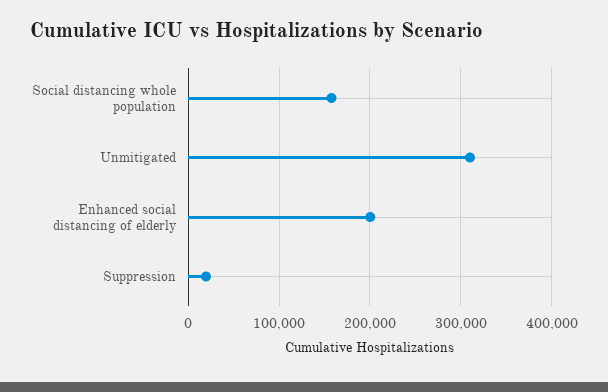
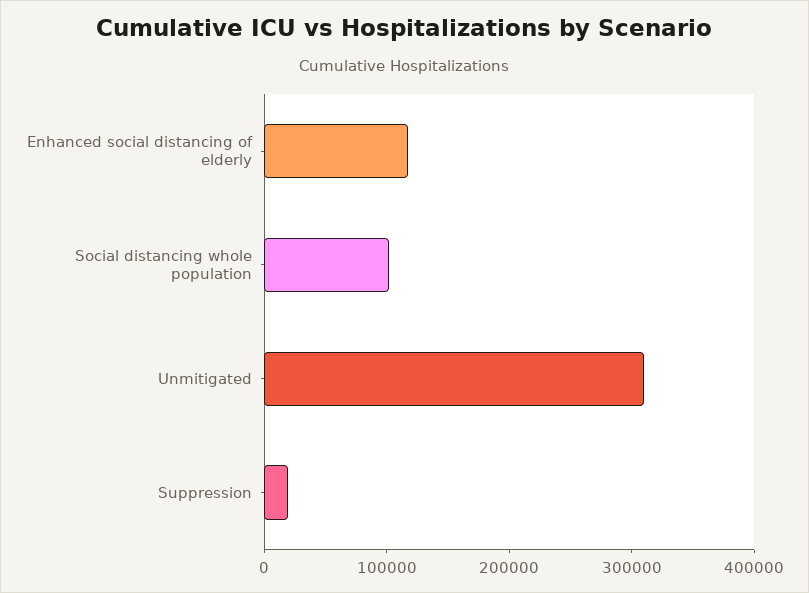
Social distancing whole population: 160000 -> 100000
Enhanced social distancing of elderly: 200000 -> 120000

